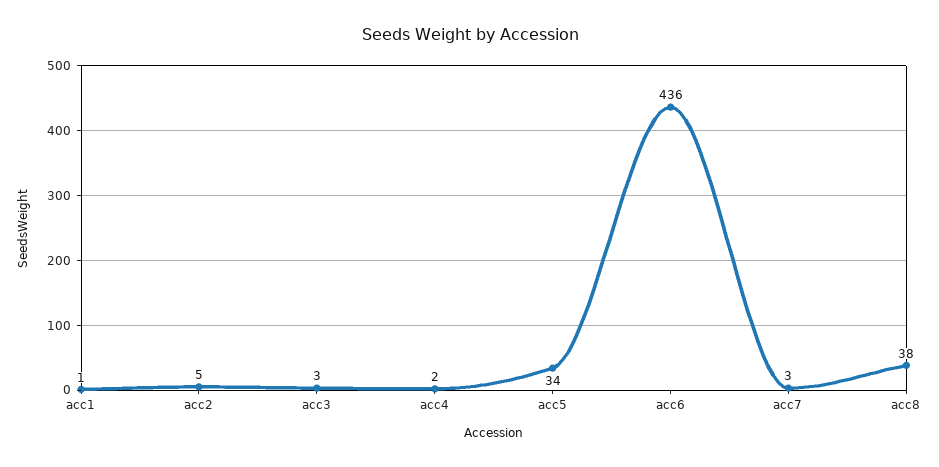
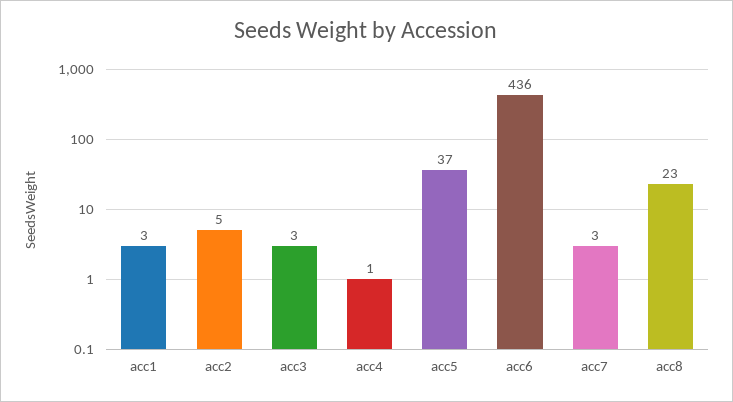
acc1: 1 -> 3
acc4: 2 -> 1
acc5: 34 -> 37
acc8: 38 -> 23

